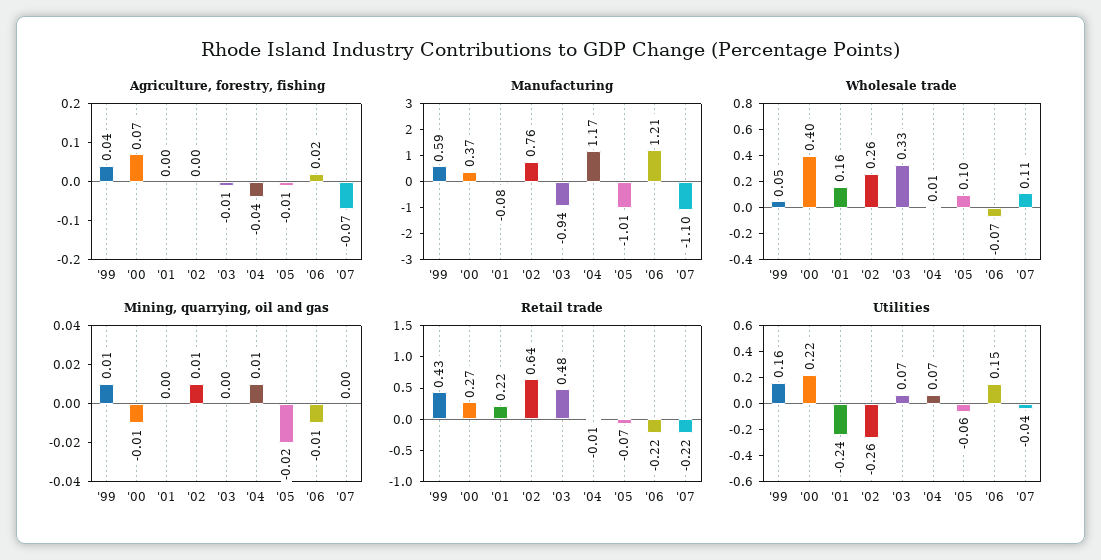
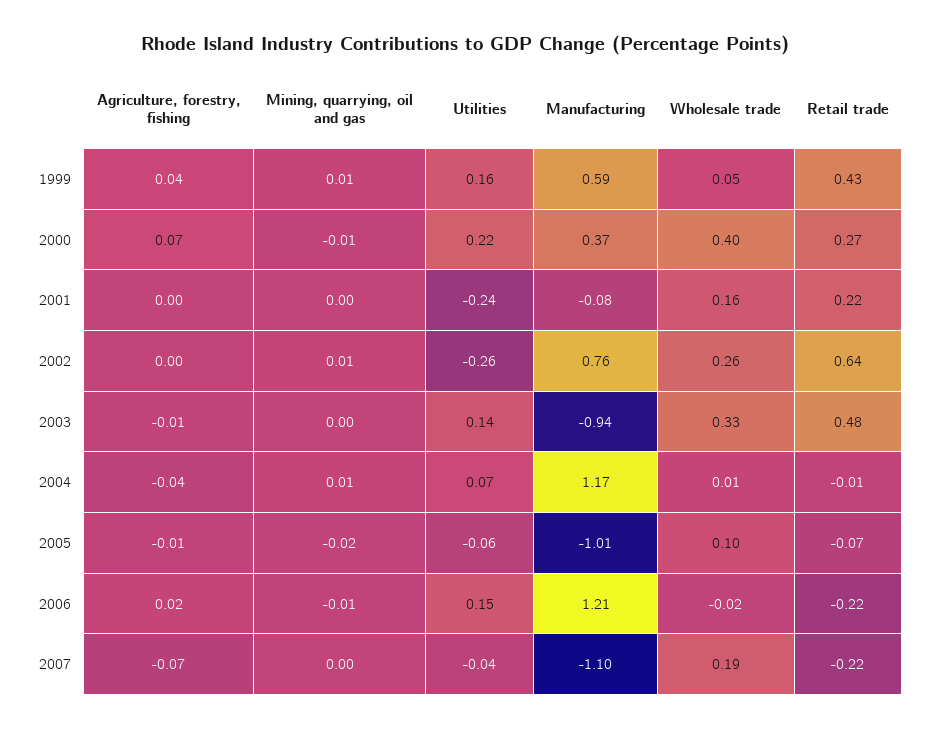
Wholesale trade, '06: -0.07 -> -0.02
Wholesale trade, '07: 0.11 -> 0.19
Utilities, '03: 0.07 -> 0.14

